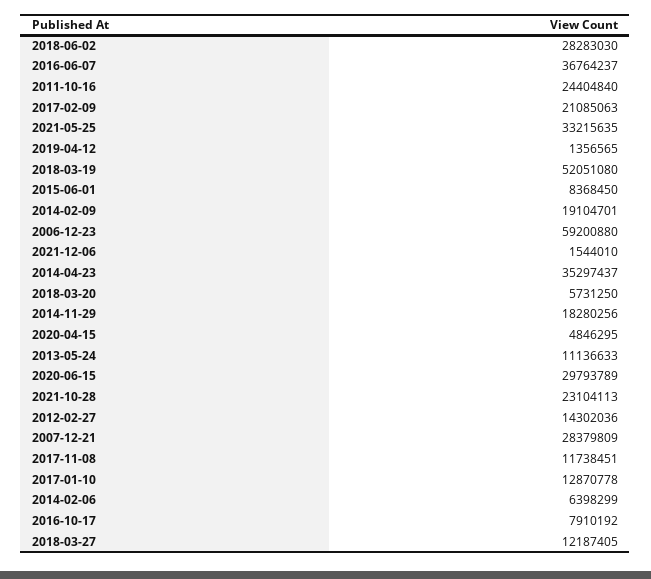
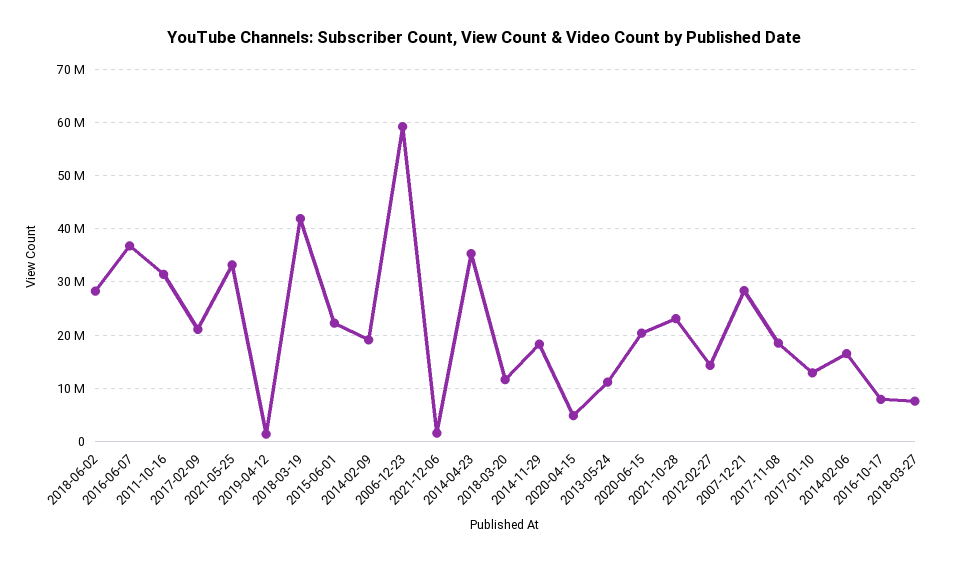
2011-10-16: 24404840 -> 32000000
2018-03-19: 52051080 -> 42000000
2015-06-01: 8368450 -> 22000000
2018-03-20: 5731250 -> 12000000
2020-06-15: 29793789 -> 20000000
2017-11-08: 11738451 -> 18000000
2014-02-06: 6398299 -> 16000000
2018-03-27: 12187405 -> 8000000

